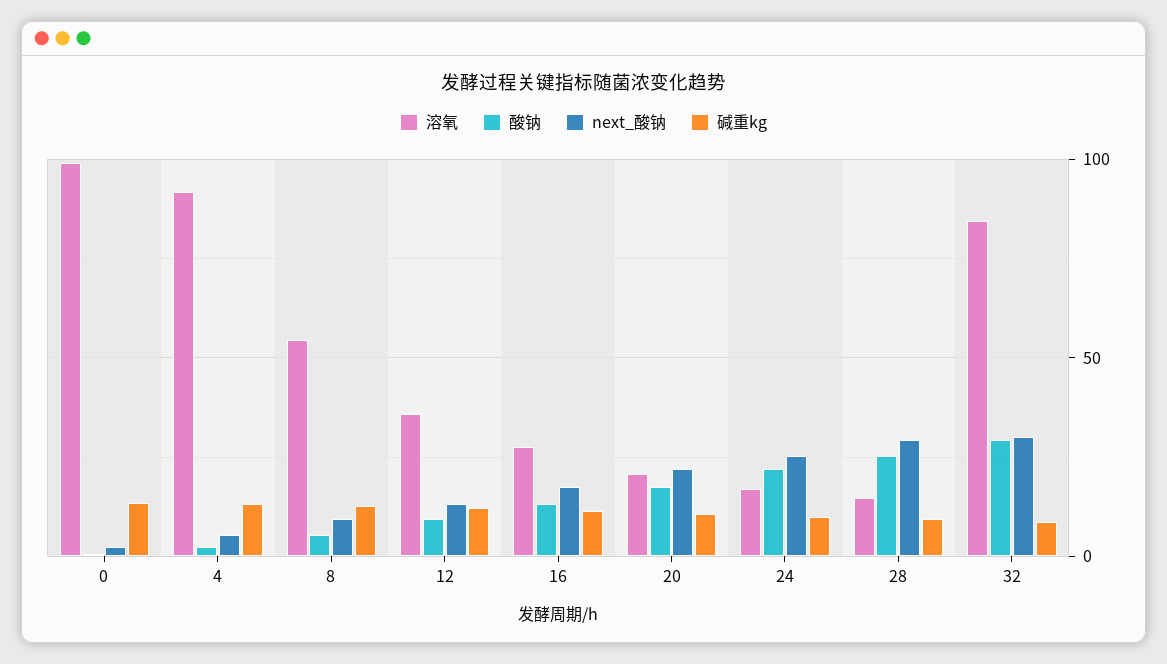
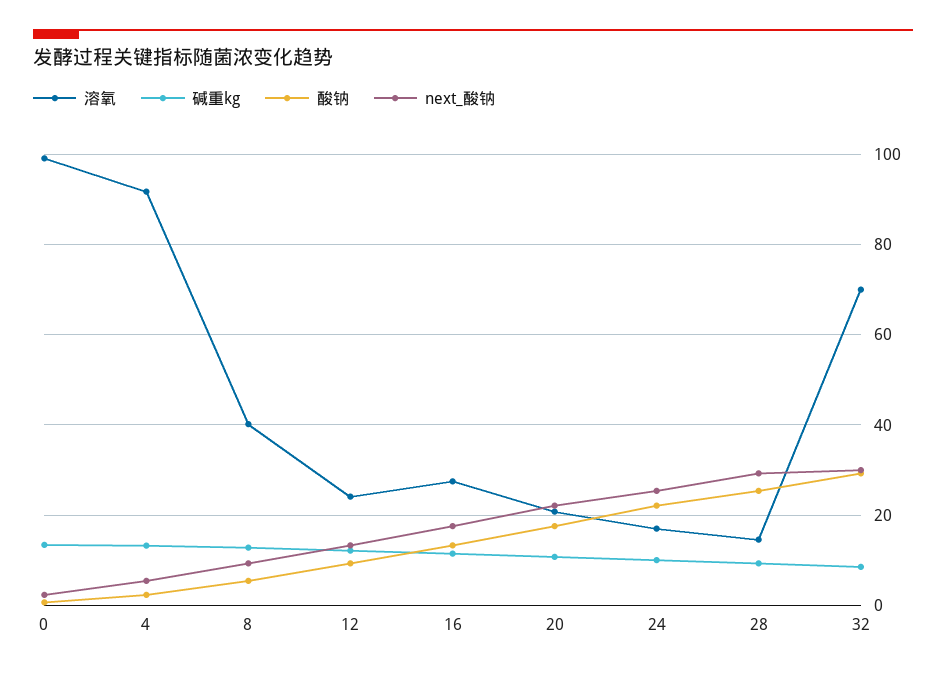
溶氧, 8: 55 -> 40
溶氧, 12: 35 -> 24
溶氧, 32: 85 -> 70

